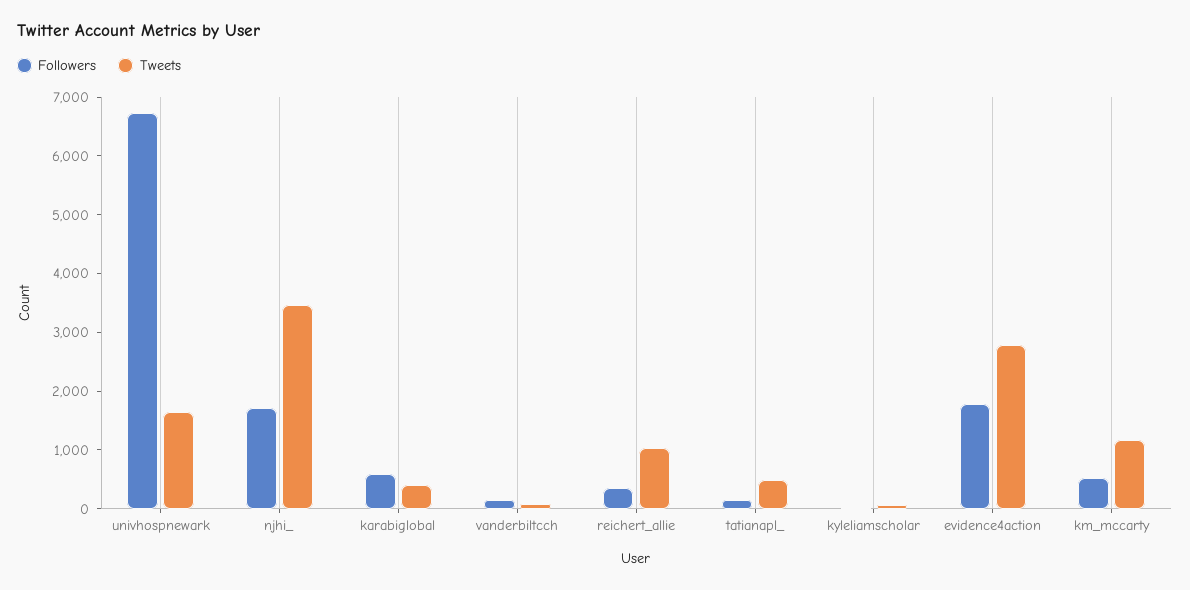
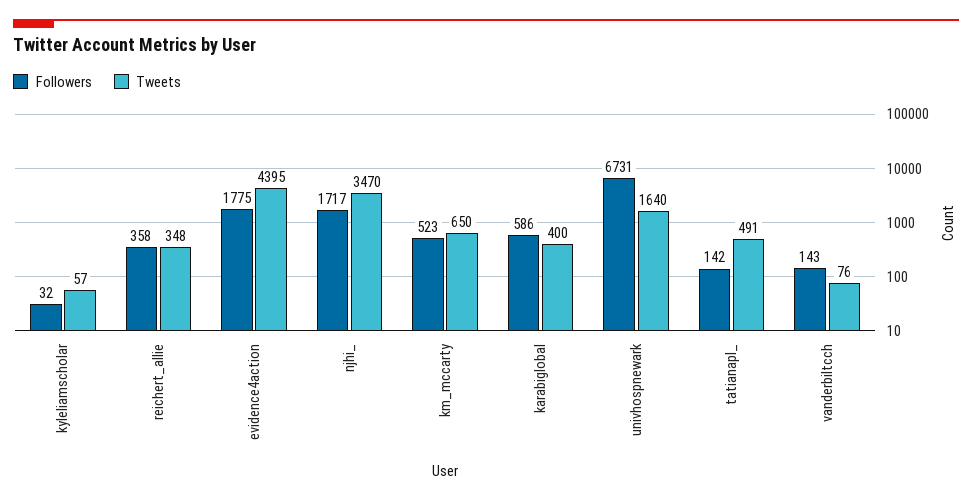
Tweets, reichert_allie: 1000 -> 348
Tweets, evidence4action: 2800 -> 4395
Tweets, km_mccarty: 1200 -> 650

